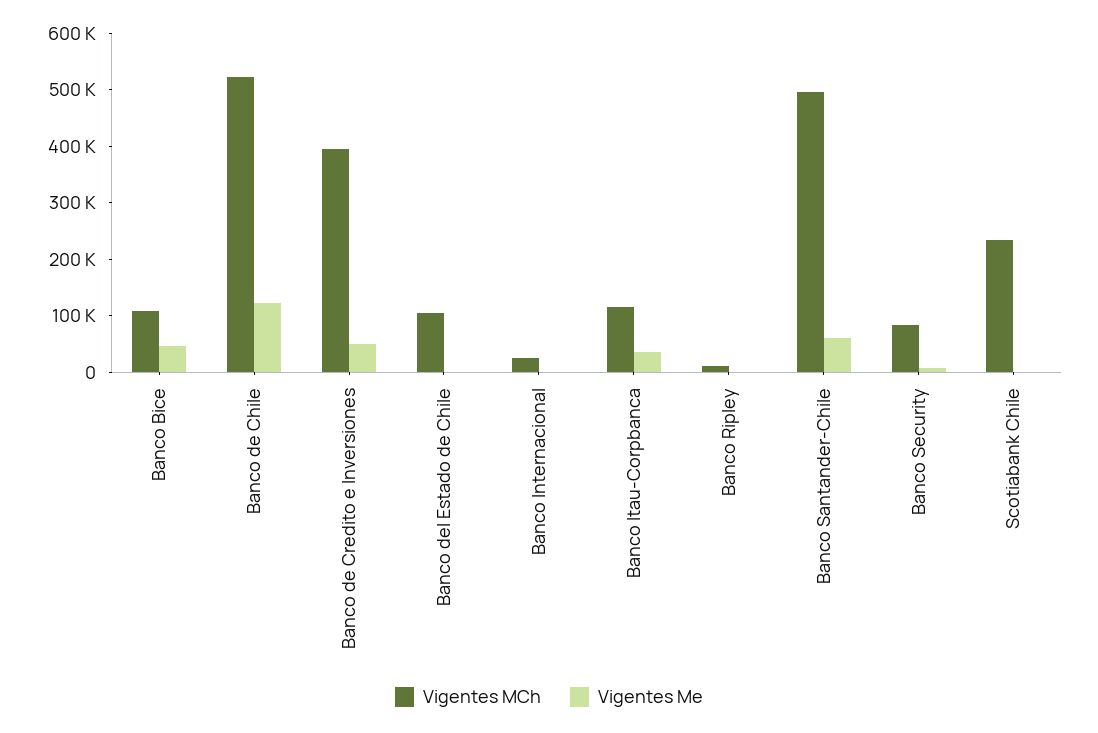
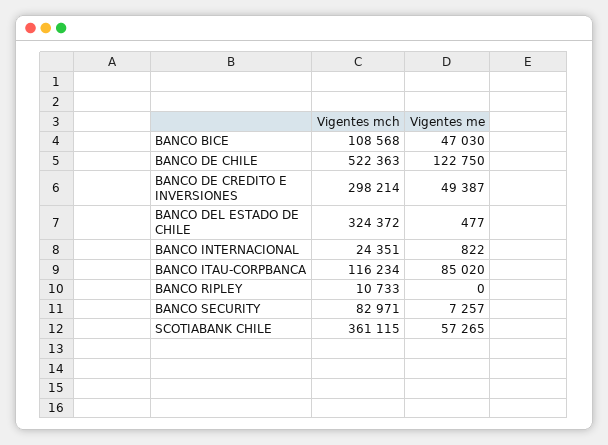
Vigentes MCh, Banco de Credito e Inversiones: 400000 -> 298214
Vigentes MCh, Banco del Estado de Chile: 100000 -> 324372
Vigentes Me, Banco Itau-Corpbanca: 40000 -> 85020
Vigentes MCh, Banco Santander-Chile: 500000 -> none
Vigentes Me, Banco Santander-Chile: 60000 -> none
Vigentes MCh, Scotiabank Chile: 240000 -> 361115
Vigentes Me, Scotiabank Chile: 0 -> 57265

